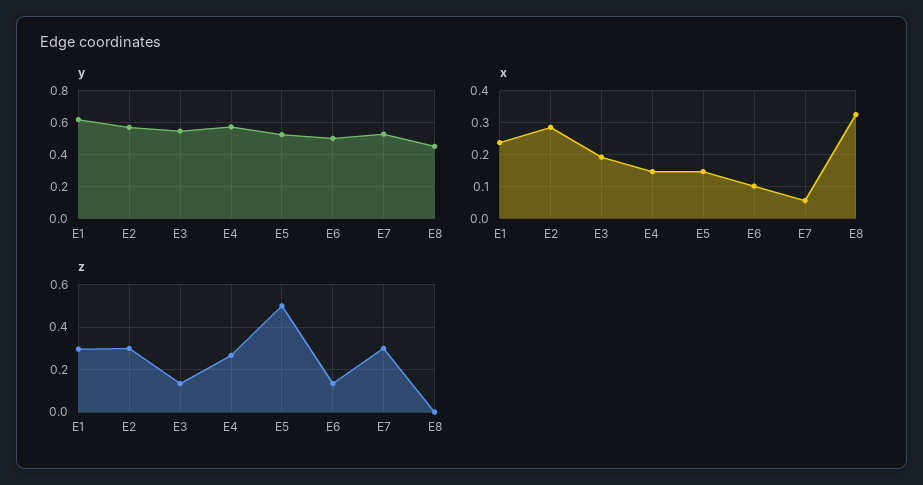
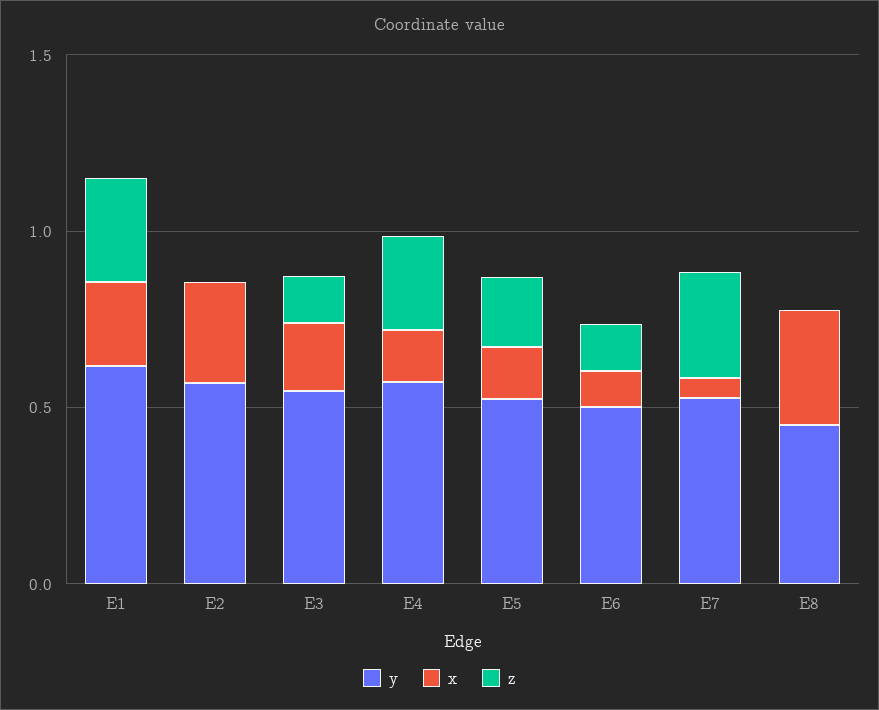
z, E2: 0.3 -> 0
z, E5: 0.5 -> 0.2

